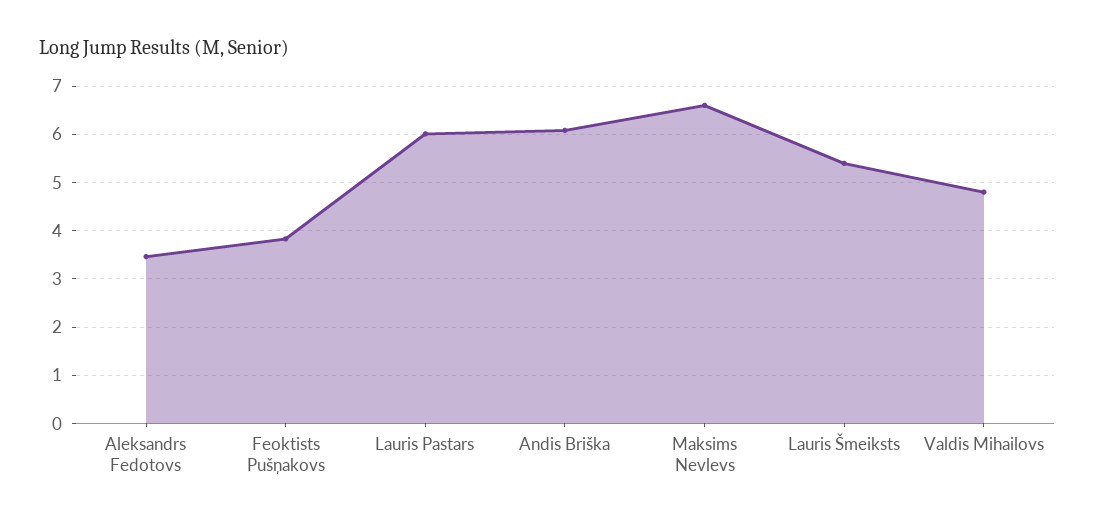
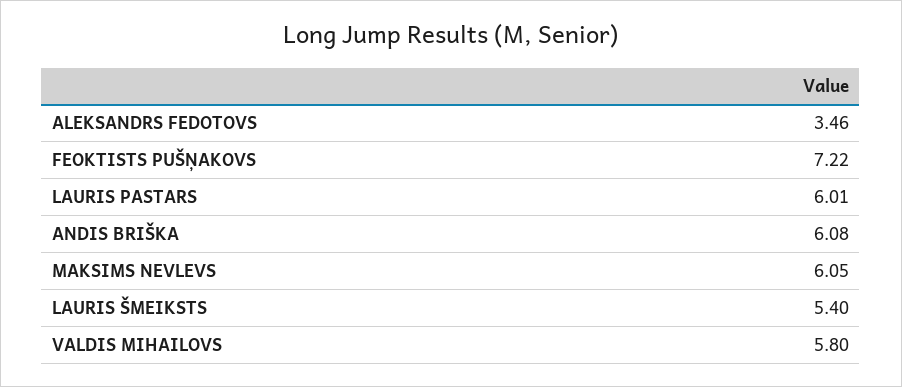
Feoktists Pušņakovs: 3.8 -> 7.22
Maksims Nevlevs: 6.6 -> 6.05
Valdis Mihailovs: 4.8 -> 5.8

